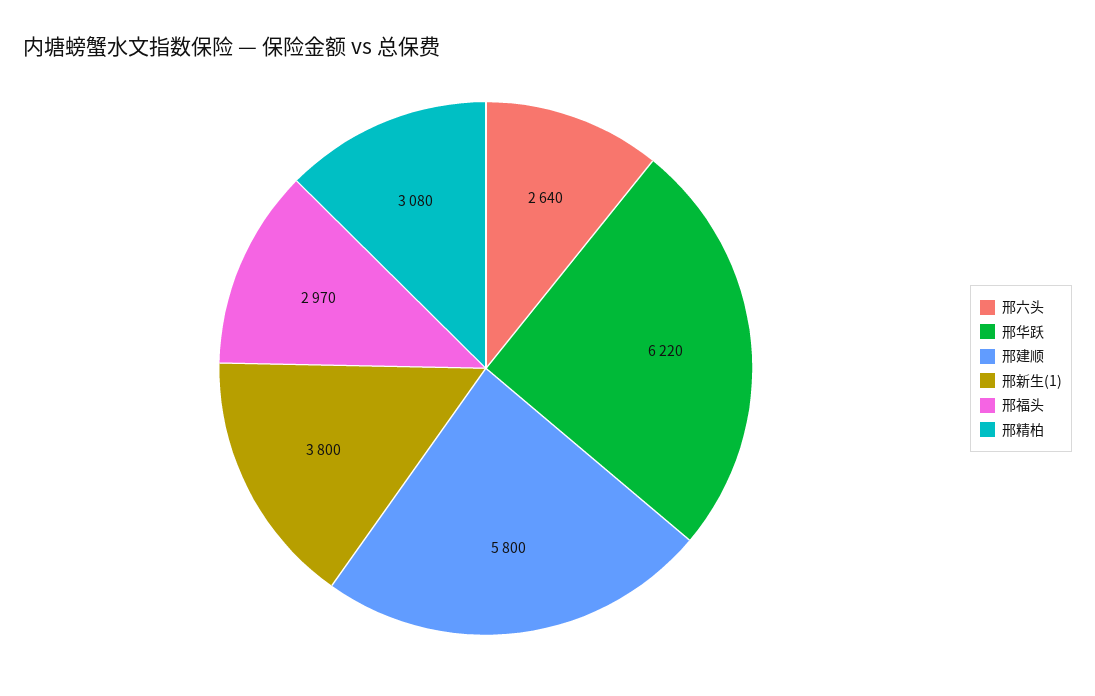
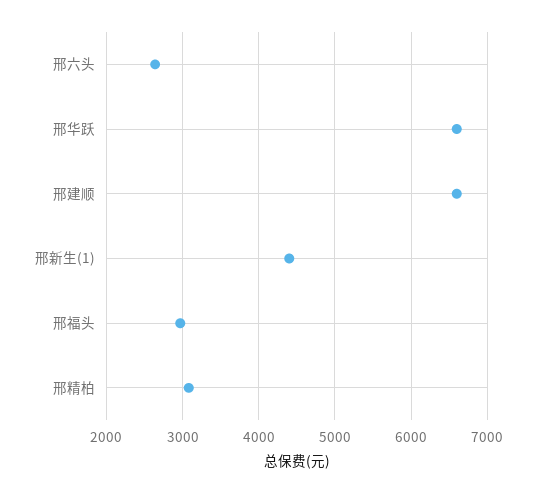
邢华跃: 6220 -> 6600
邢建顺: 5800 -> 6600
邢新生(1): 3800 -> 4400

